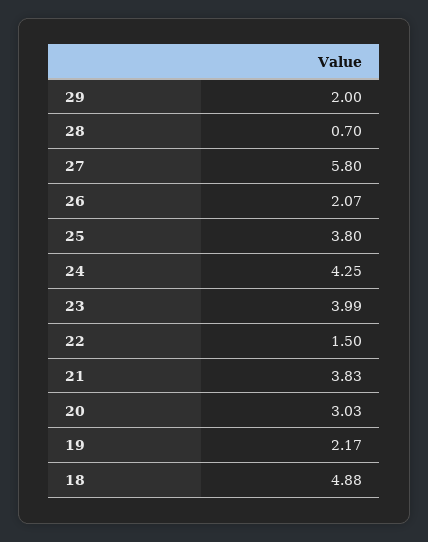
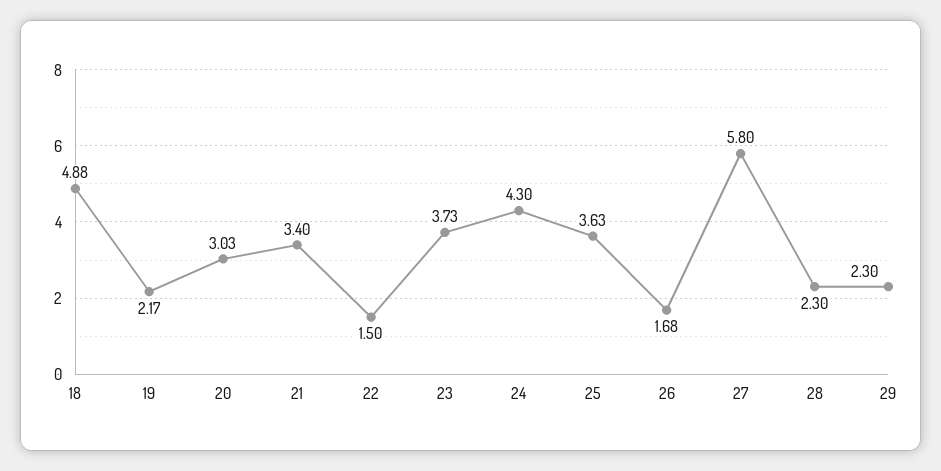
29: 2 -> 2.3
28: 0.7 -> 2.3
26: 2.07 -> 1.68
25: 3.8 -> 3.63
24: 4.25 -> 4.3
23: 3.99 -> 3.73
21: 3.83 -> 3.4

